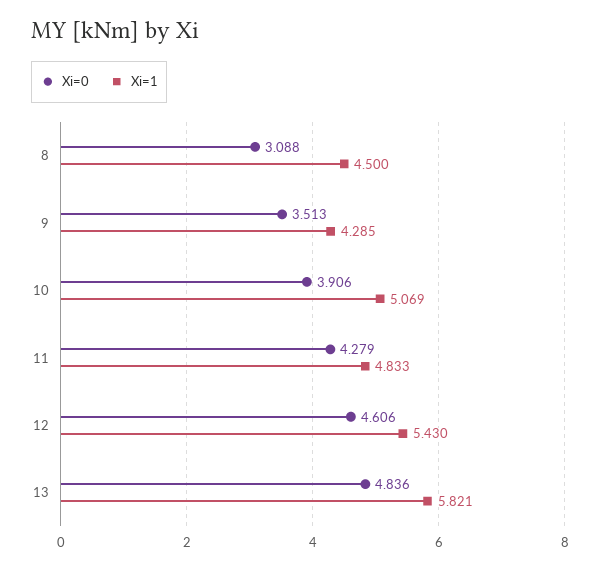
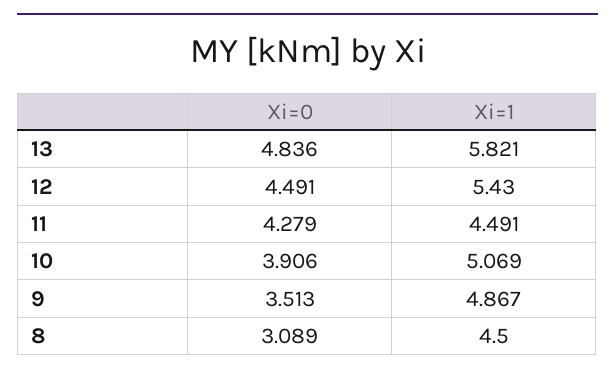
Xi=0, 8: 3.088 -> 3.089
Xi=1, 9: 4.285 -> 4.867
Xi=1, 11: 4.833 -> 4.491
Xi=0, 12: 4.606 -> 4.491

